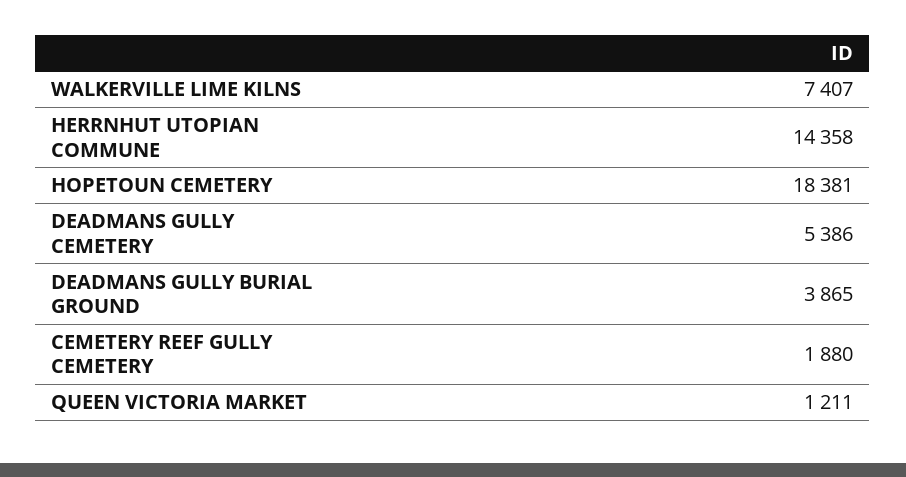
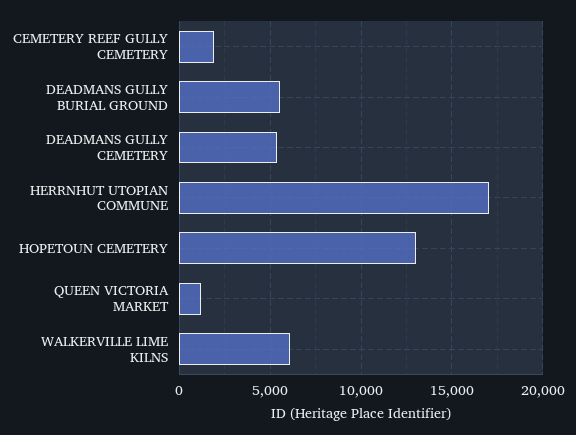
WALKERVILLE LIME KILNS: 7407 -> 6000
HERRNHUT UTOPIAN COMMUNE: 14358 -> 17000
HOPETOUN CEMETERY: 18381 -> 13000
DEADMANS GULLY BURIAL GROUND: 3865 -> 5500

